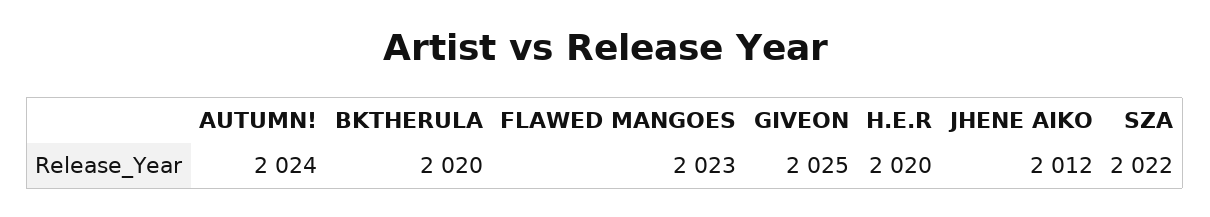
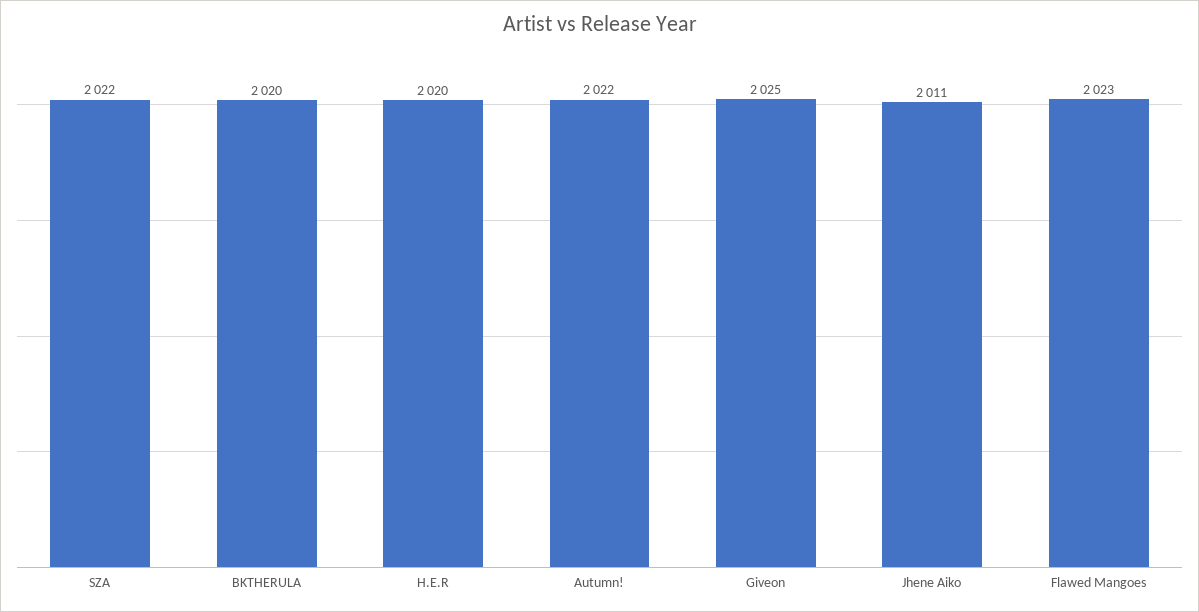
AUTUMN!: 2024 -> 2022
JHENE AIKO: 2012 -> 2011

